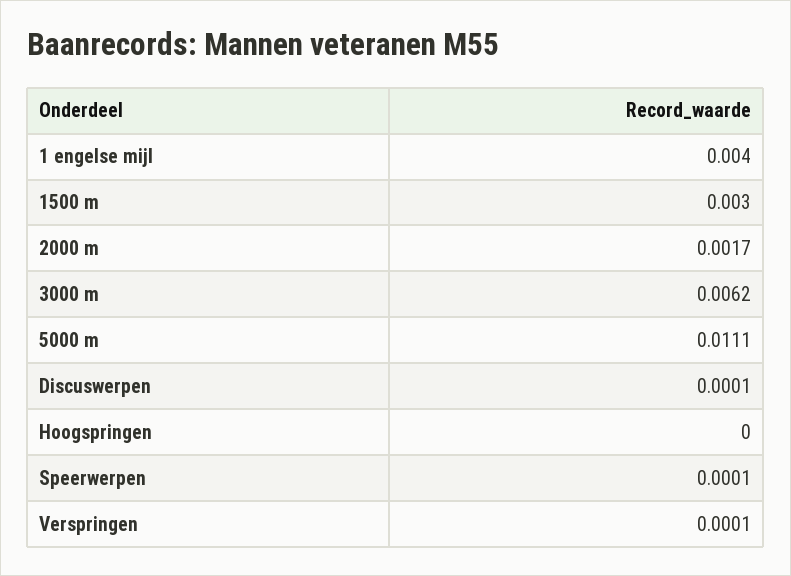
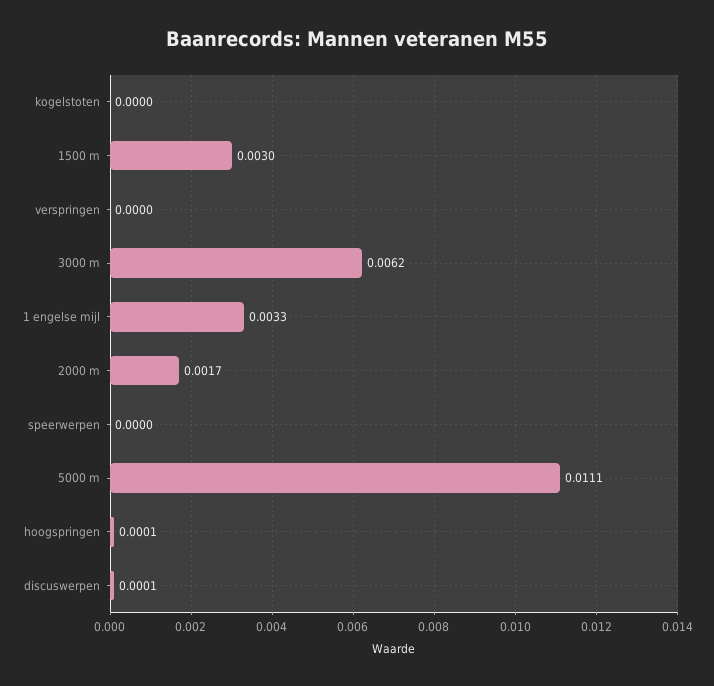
1 engelse mijl: 0.004 -> 0.0033
Hoogspringen: 0 -> 0.0001
Speerwerpen: 0.0001 -> 0
Verspringen: 0.0001 -> 0
kogelstoten: none -> 0

